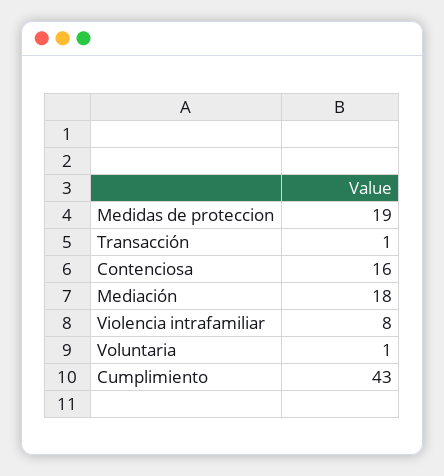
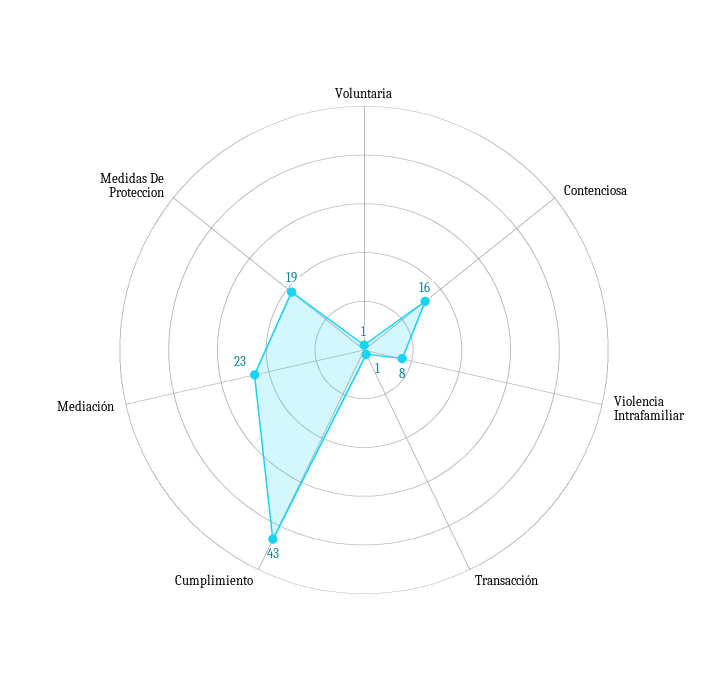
Mediación: 18 -> 23

